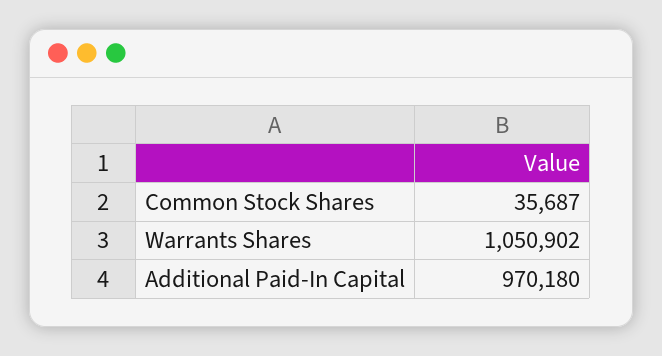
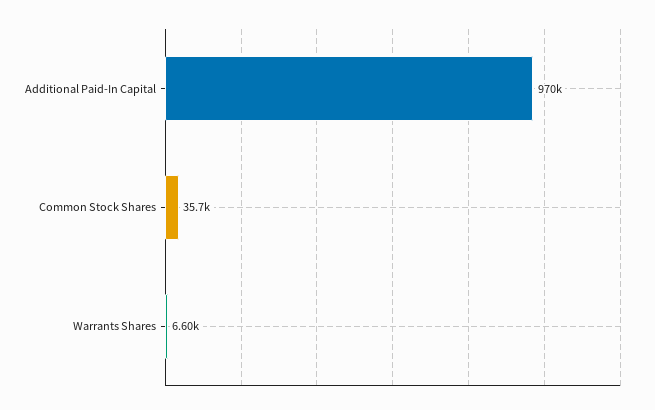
Warrants Shares: 1050902 -> 6600

